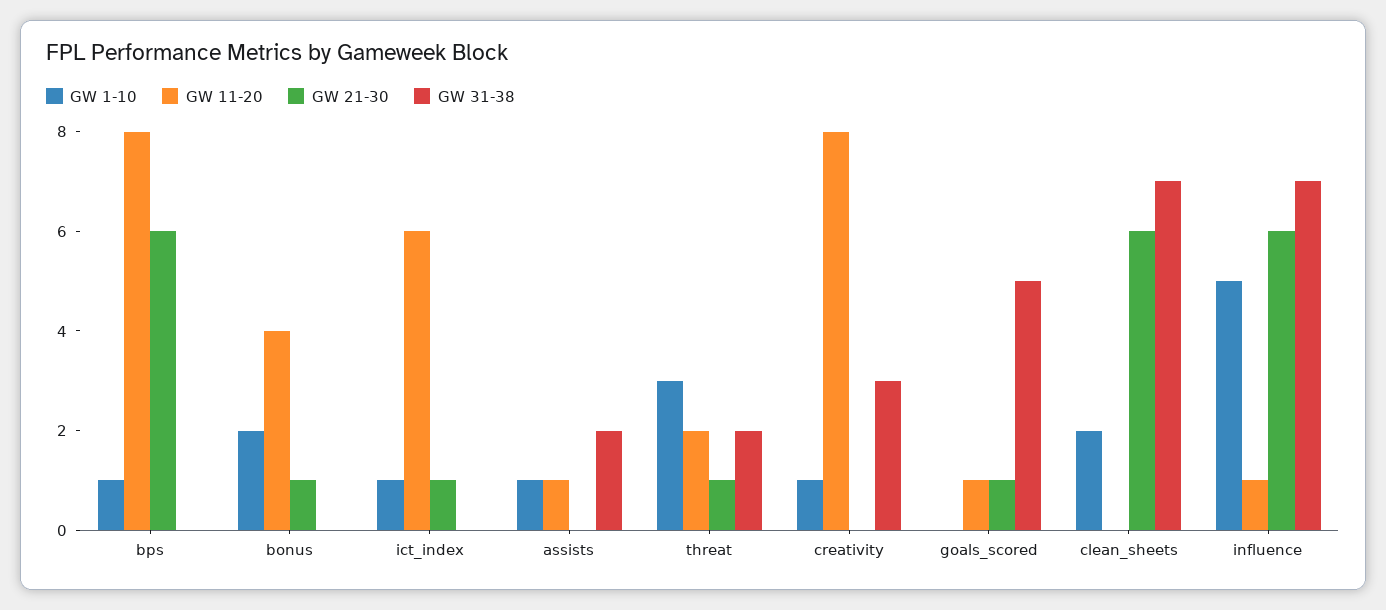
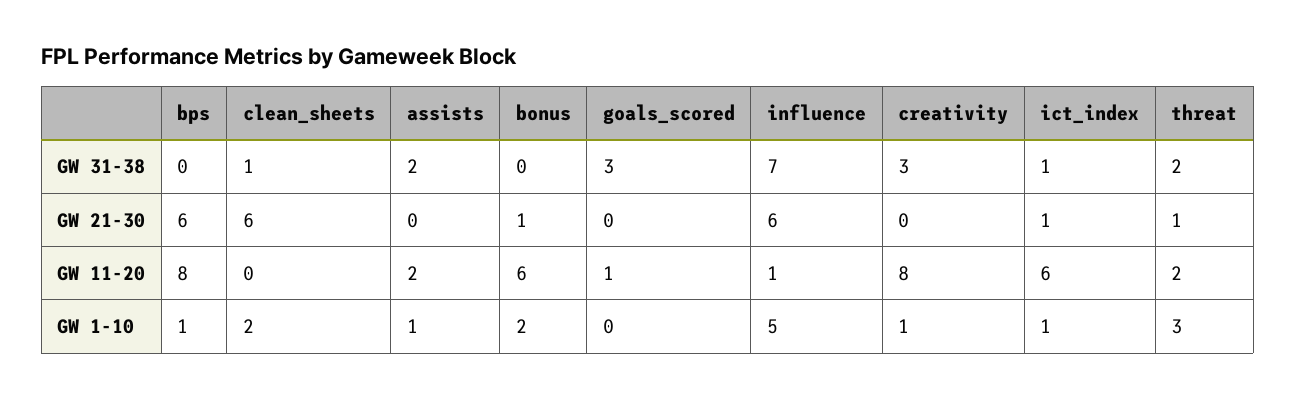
GW 11-20, bonus: 4 -> 6
GW 31-38, ict_index: 0 -> 1
GW 11-20, assists: 1 -> 2
GW 21-30, goals_scored: 1 -> 0
GW 31-38, goals_scored: 5 -> 3
GW 31-38, clean_sheets: 7 -> 1

